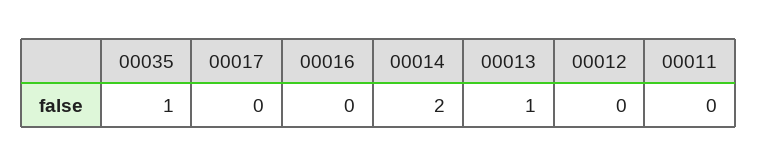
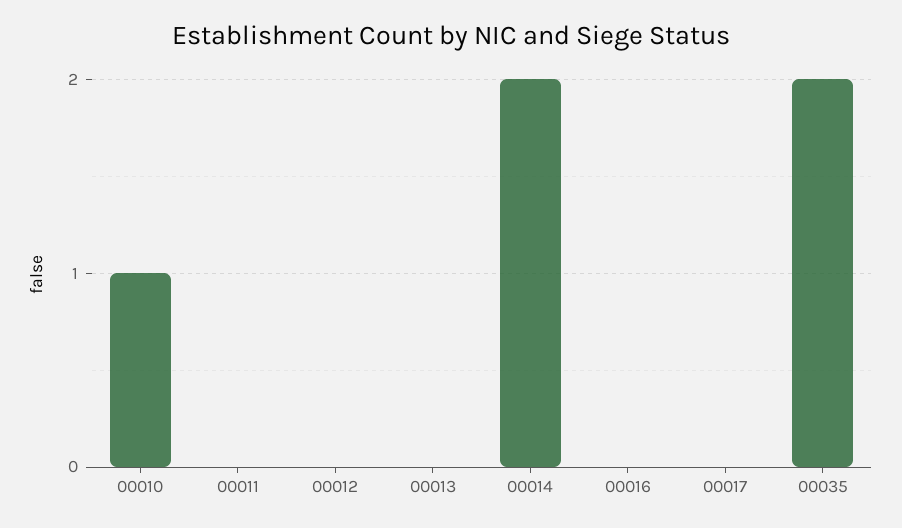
00035: 1 -> 2
00013: 1 -> 0
00010: none -> 1

